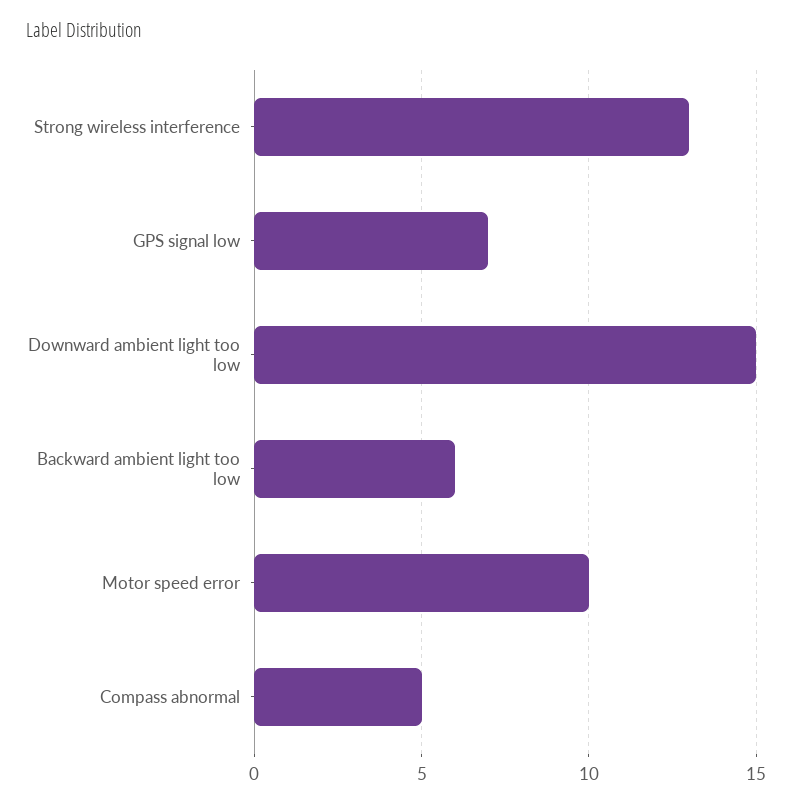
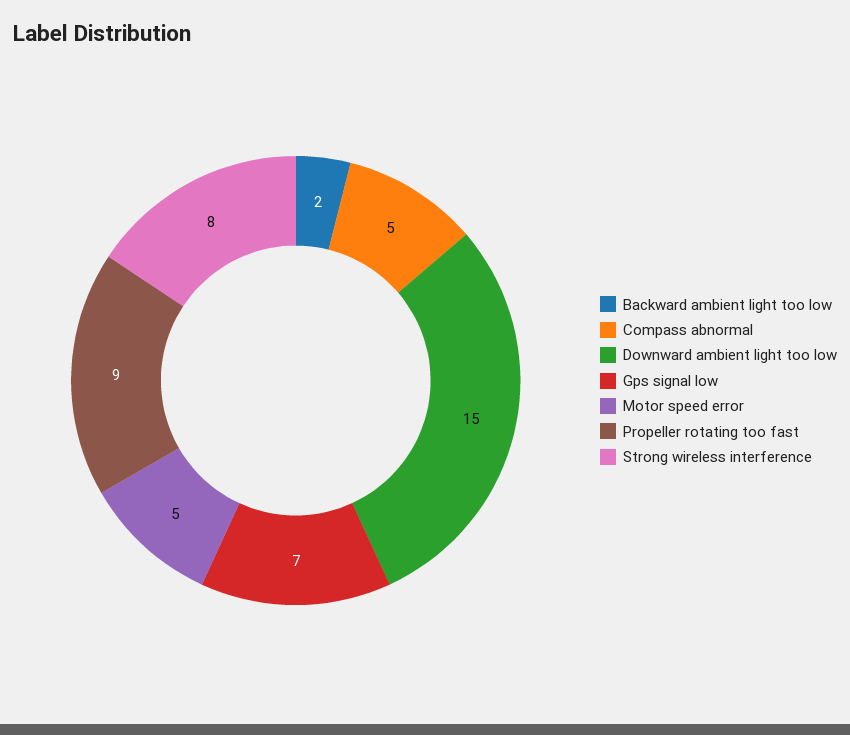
Strong wireless interference: 13 -> 8
Backward ambient light too low: 6 -> 2
Motor speed error: 10 -> 5
Propeller rotating too fast: none -> 9

